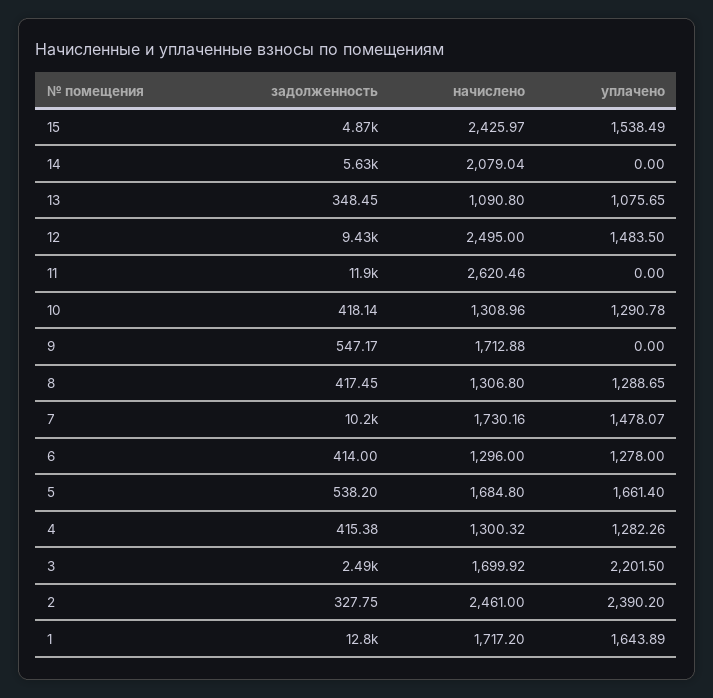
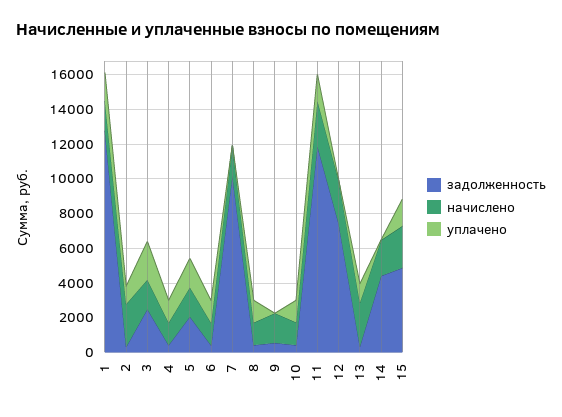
задолженность, 14: 5630 -> 4500
начислено, 13: 1090.8 -> 2500
задолженность, 12: 9430 -> 7500
уплачено, 12: 1483.5 -> 0
уплачено, 11: 0 -> 1500
уплачено, 7: 1478.07 -> 0
задолженность, 5: 538.2 -> 2000
уплачено, 2: 2390.2 -> 1000

